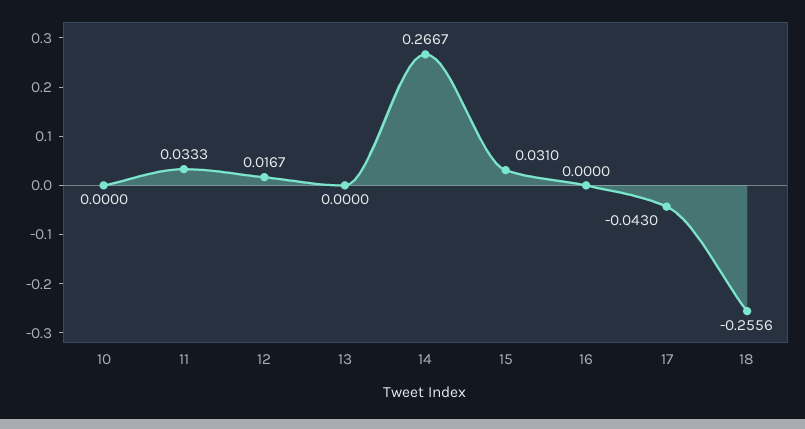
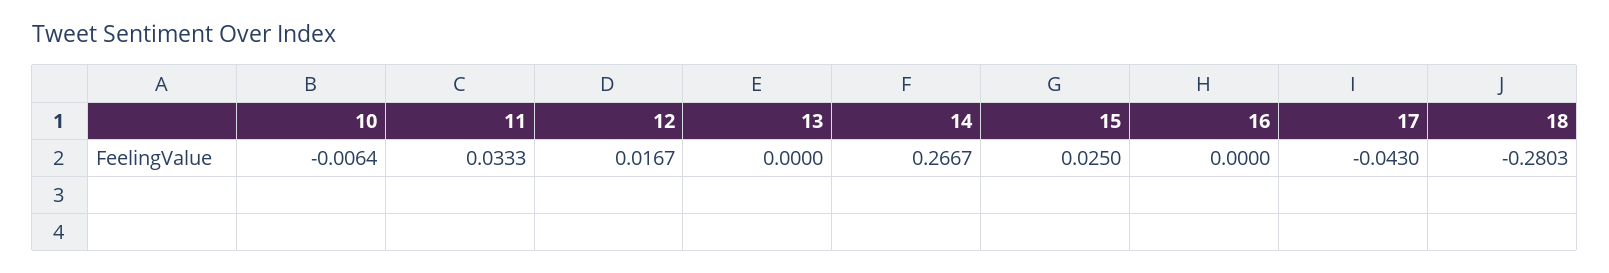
10: 0 -> -0.0064
15: 0.031 -> 0.025
18: -0.2556 -> -0.2803

